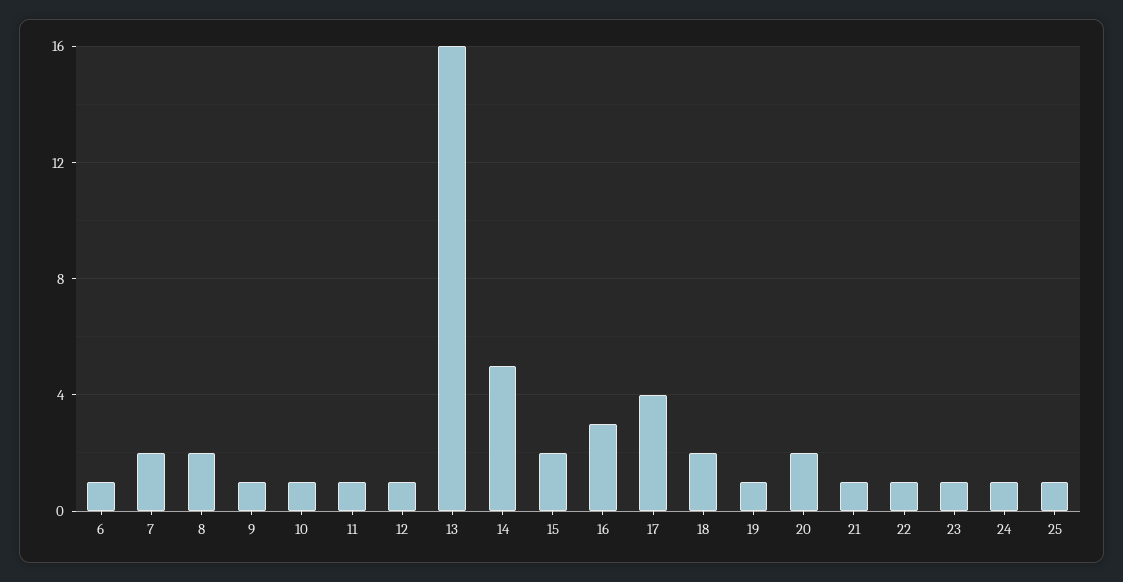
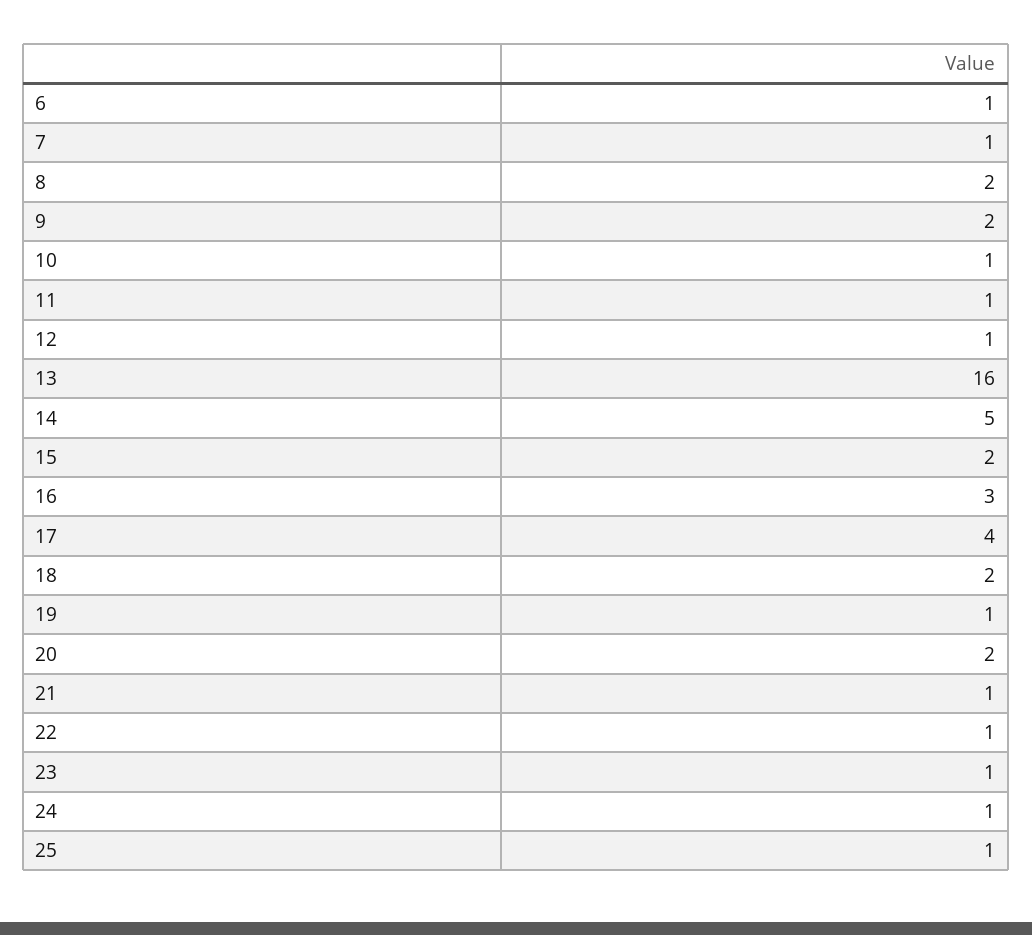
7: 2 -> 1
9: 1 -> 2

